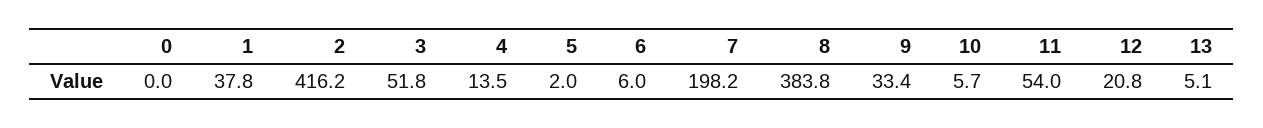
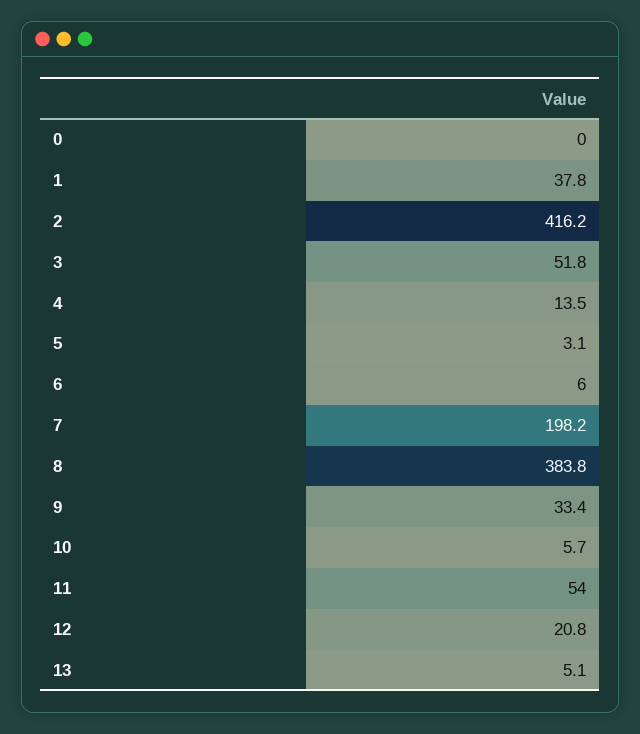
5: 2 -> 3.1

